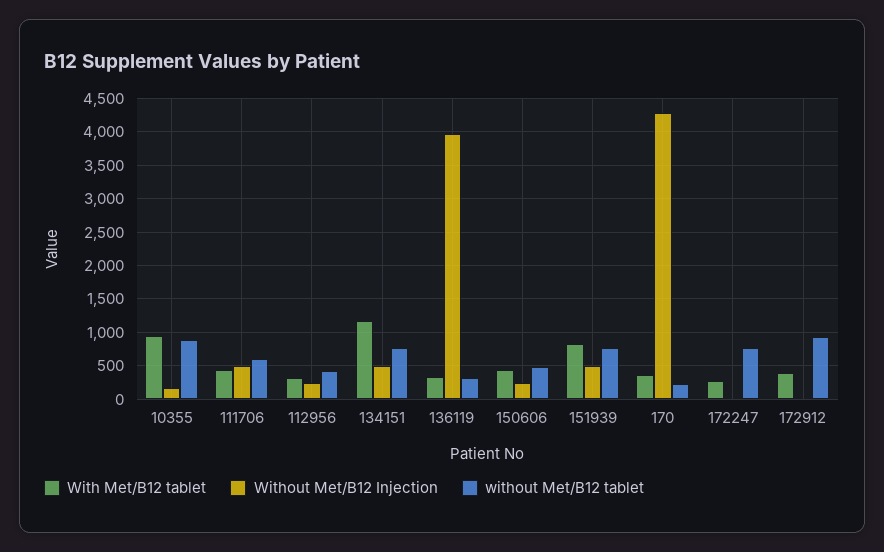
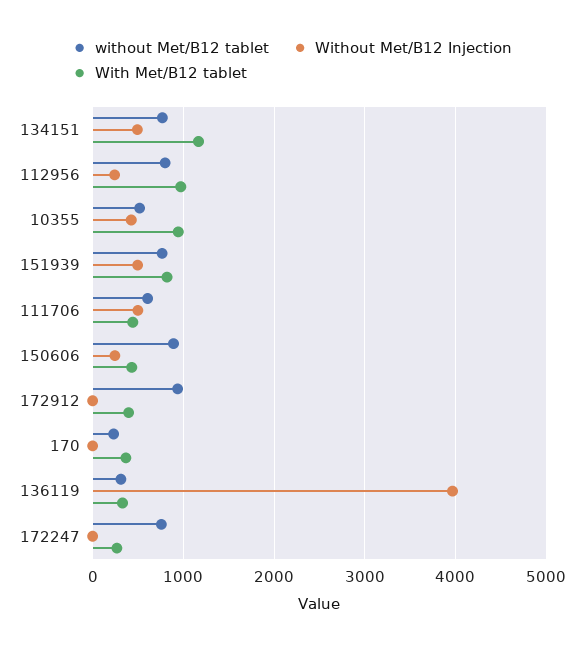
Without Met/B12 Injection, 10355: 200 -> 400
without Met/B12 tablet, 10355: 900 -> 500
With Met/B12 tablet, 112956: 300 -> 1000
without Met/B12 tablet, 112956: 400 -> 800
without Met/B12 tablet, 150606: 500 -> 900
Without Met/B12 Injection, 170: 4300 -> 0

